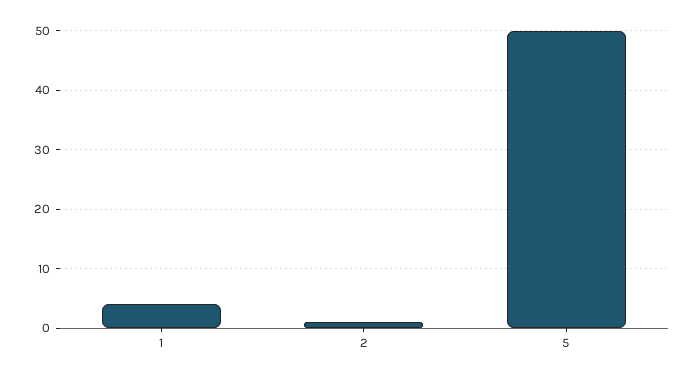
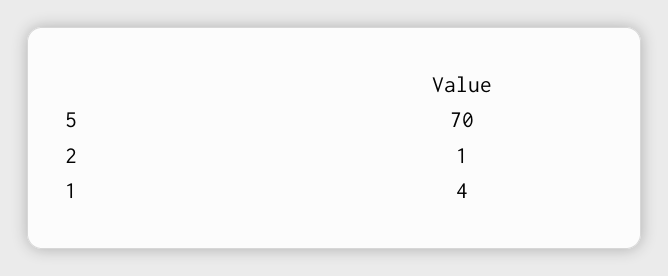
5: 50 -> 70

